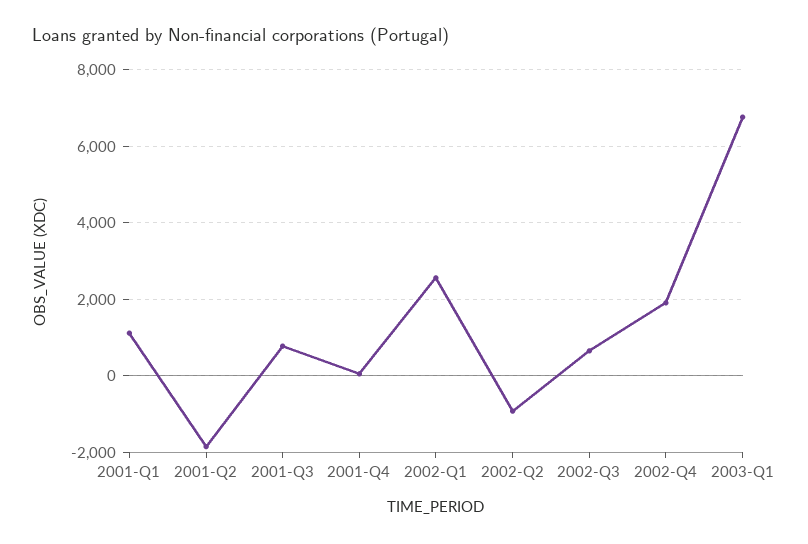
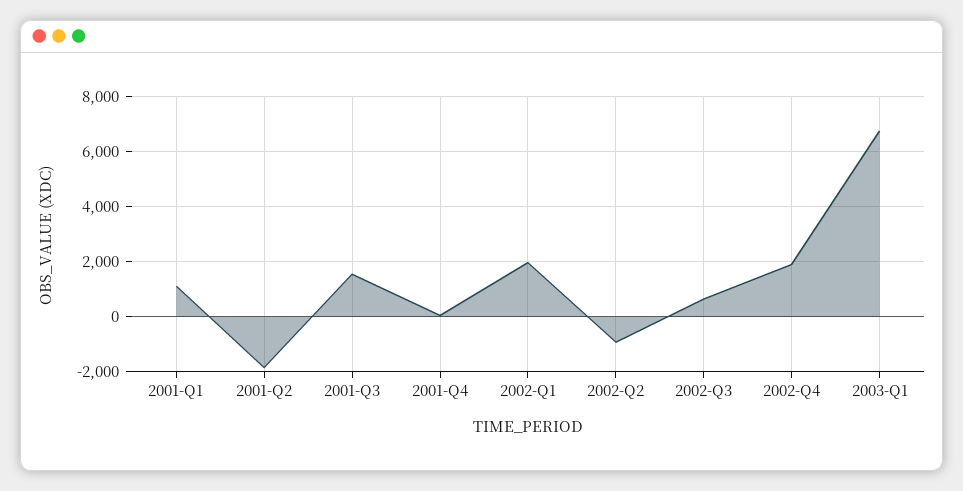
2001-Q3: 800 -> 1500
2002-Q1: 2600 -> 2000

